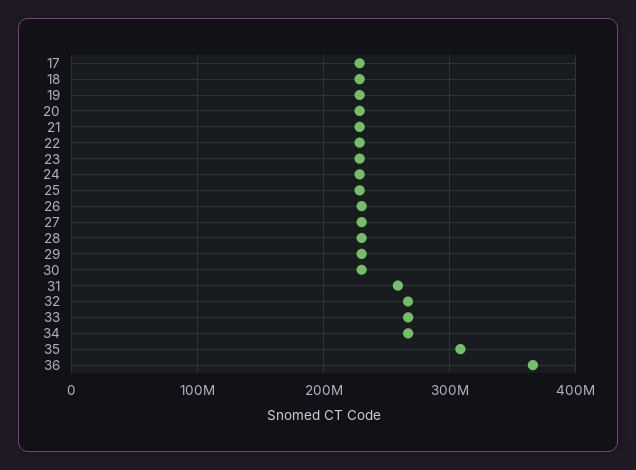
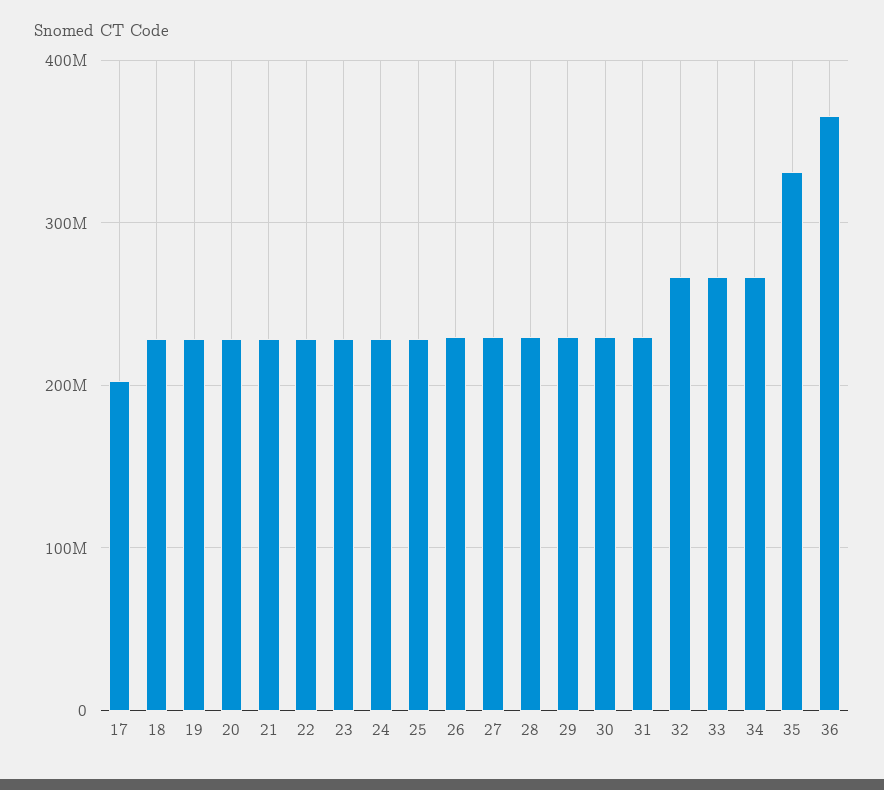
17: 230000000 -> 200000000
31: 260000000 -> 230000000
35: 310000000 -> 330000000

